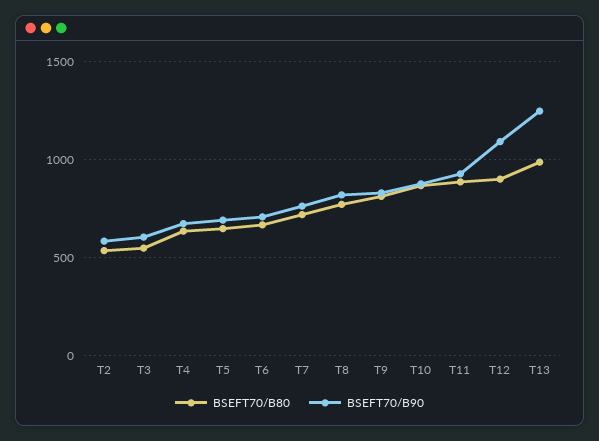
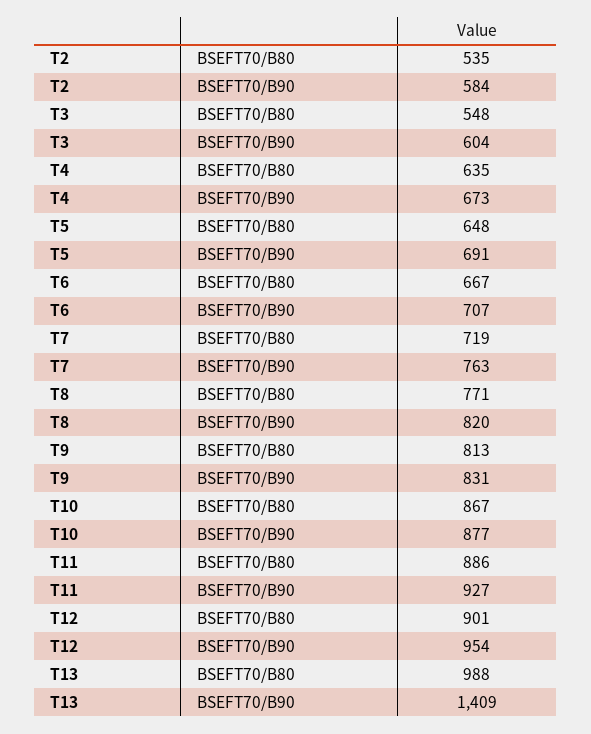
BSEFT70/B90, T12: 1100 -> 954
BSEFT70/B90, T13: 1250 -> 1409

